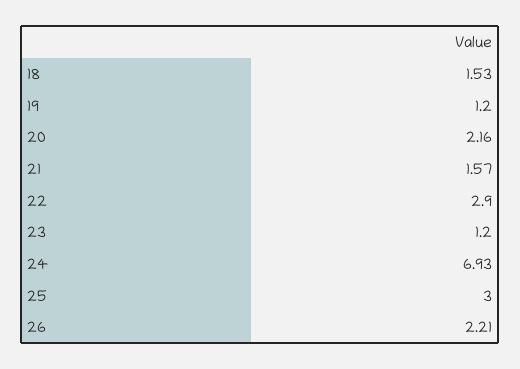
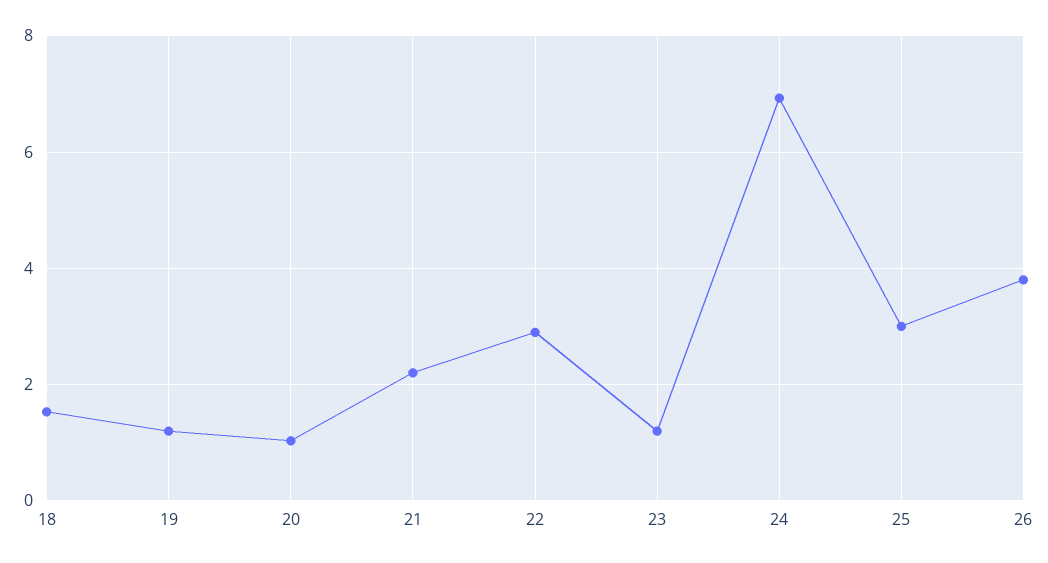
20: 2.16 -> 1
21: 1.57 -> 2.2
26: 2.21 -> 3.8

